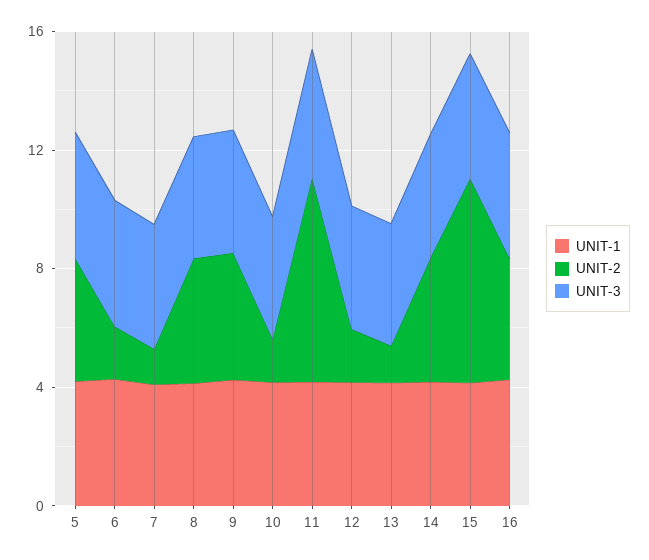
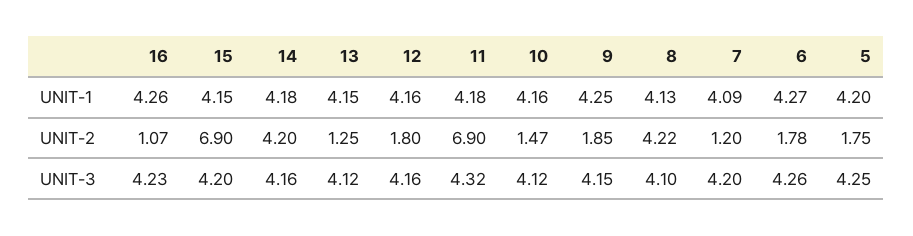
UNIT-2, 5: 4 -> 1.75
UNIT-2, 9: 4 -> 1.85
UNIT-2, 16: 4 -> 1.07

